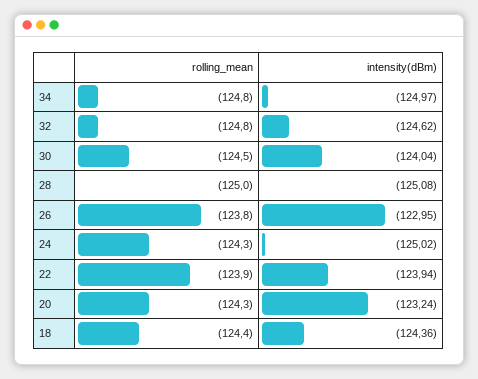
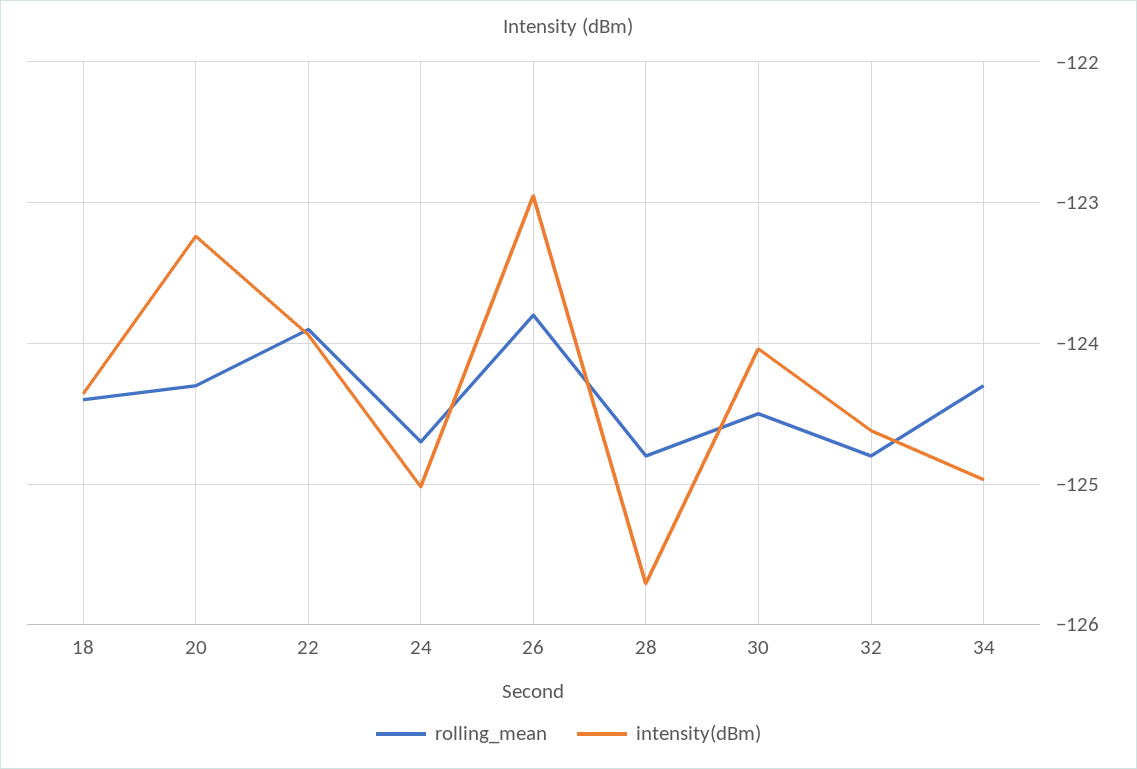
rolling_mean, 34: -124.8 -> -124.3
rolling_mean, 28: -125 -> -124.8
intensity(dBm), 28: -125.08 -> -125.7
rolling_mean, 24: -124.3 -> -124.7

